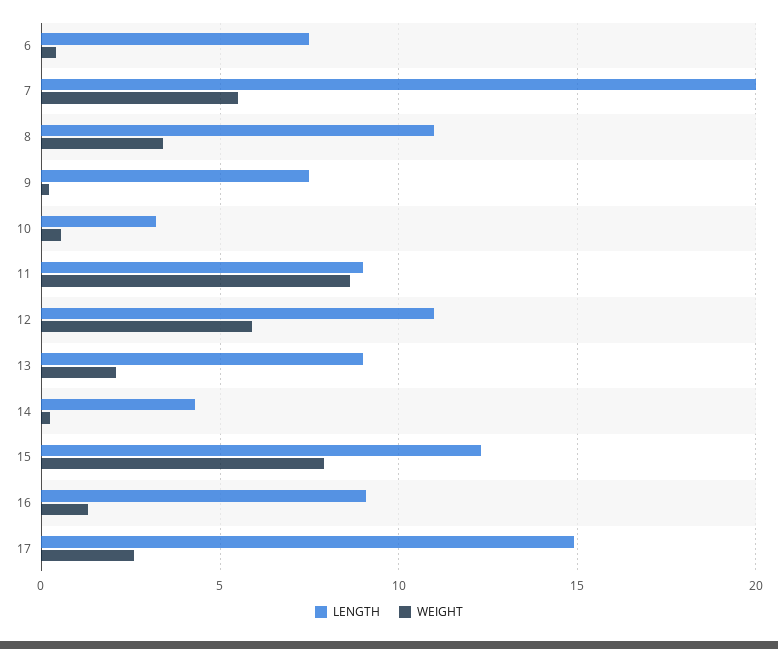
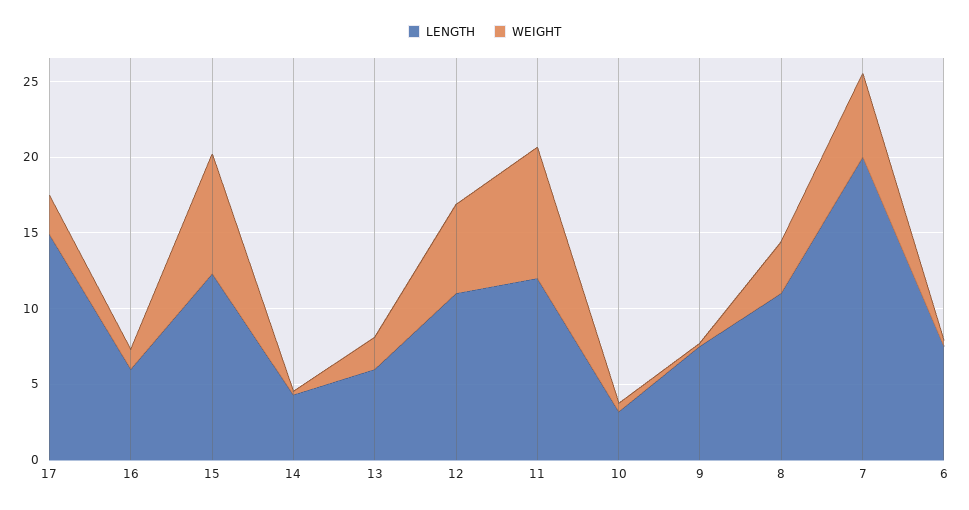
LENGTH, 11: 9 -> 12
LENGTH, 13: 9 -> 6
LENGTH, 16: 9 -> 6

